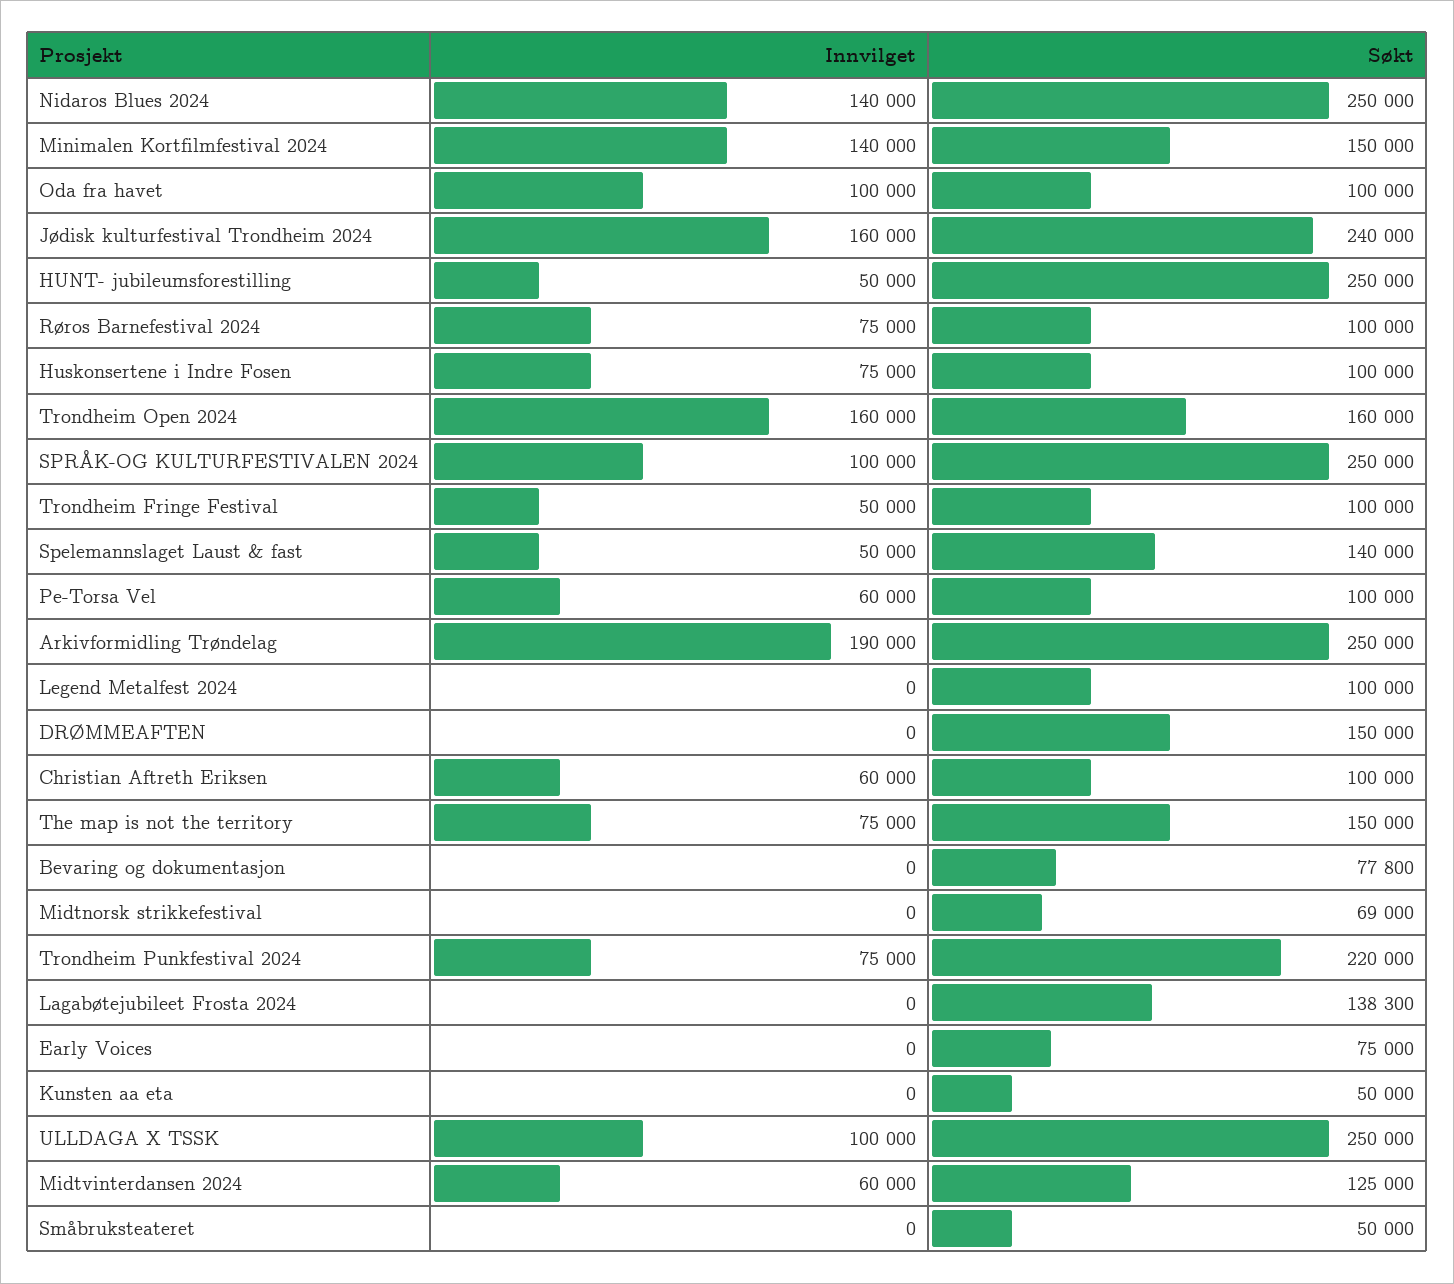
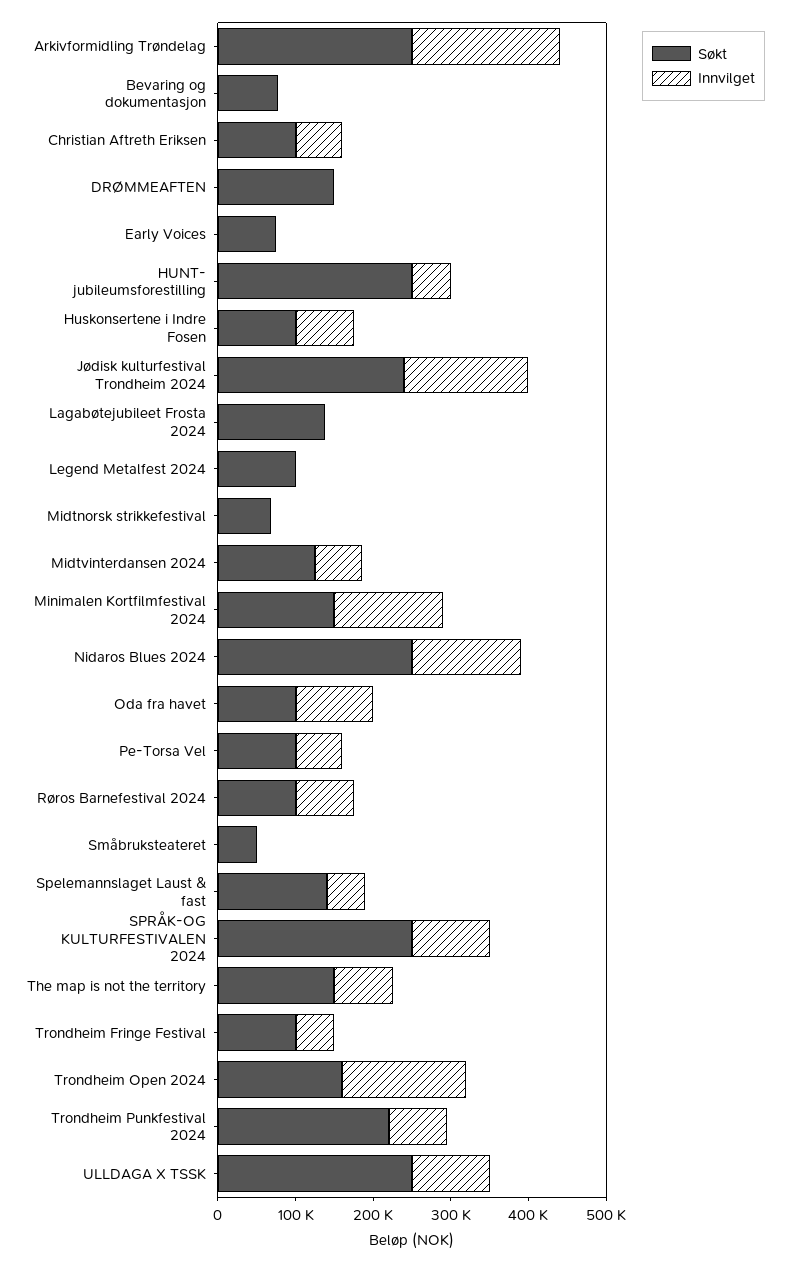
Innvilget, Kunsten aa eta: 0 -> none
Søkt, Kunsten aa eta: 50000 -> none

